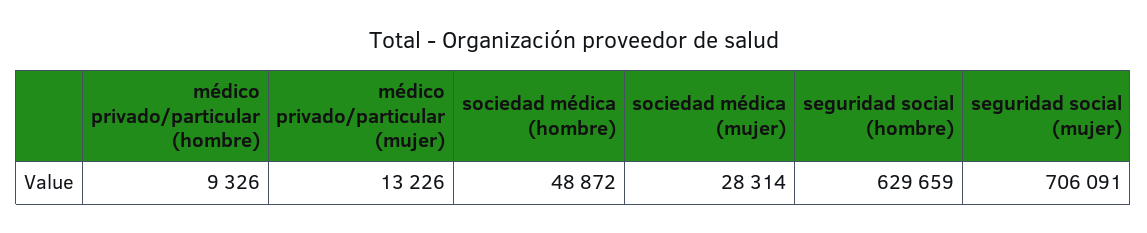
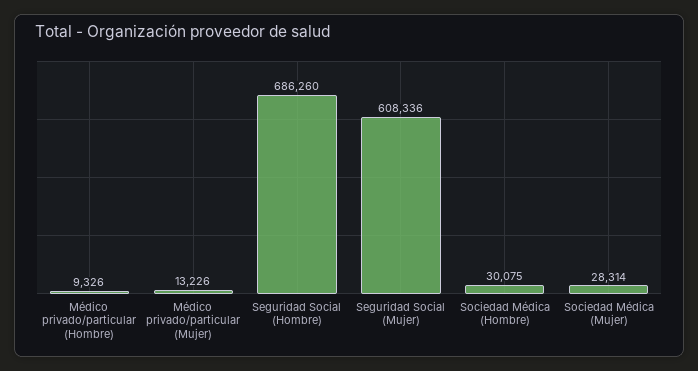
sociedad médica (hombre): 48872 -> 30075
seguridad social (hombre): 629659 -> 686260
seguridad social (mujer): 706091 -> 608336

